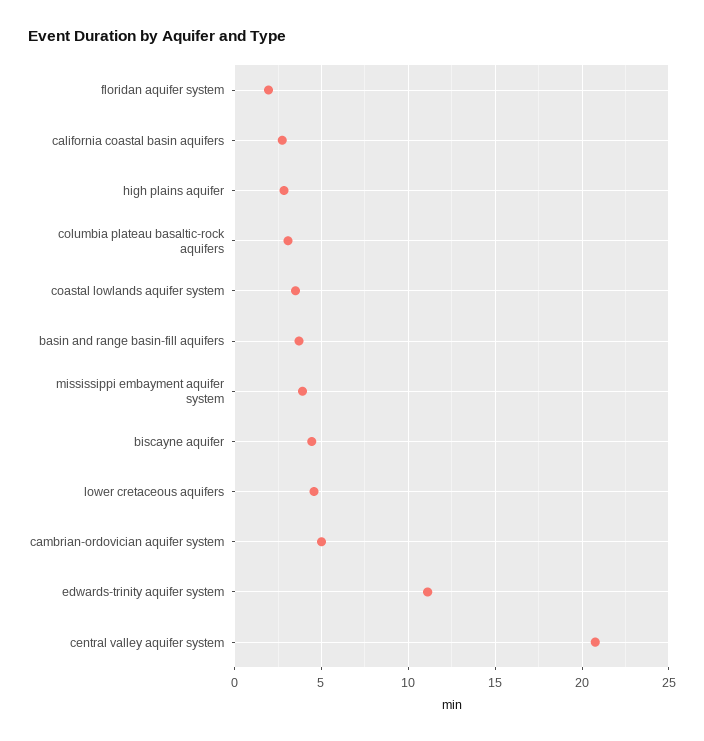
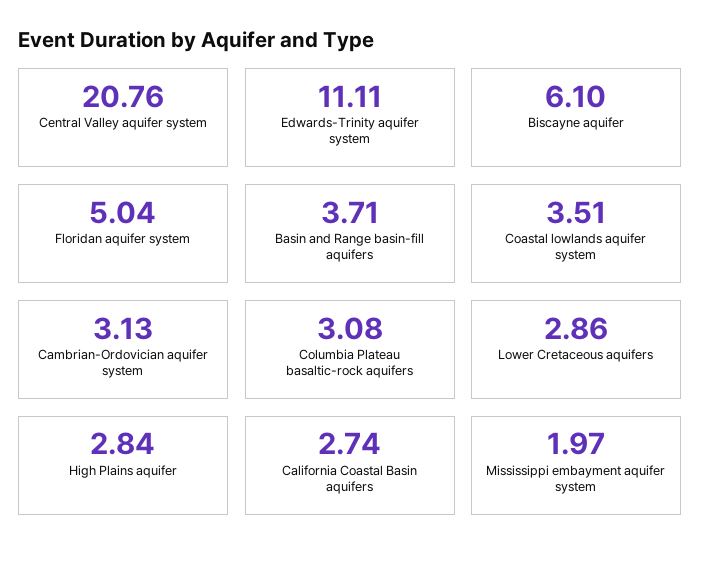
floridan aquifer system: 2 -> 5.04
mississippi embayment aquifer system: 4 -> 1.97
biscayne aquifer: 4.5 -> 6.1
lower cretaceous aquifers: 4.5 -> 2.86
cambrian-ordovician aquifer system: 5 -> 3.13

